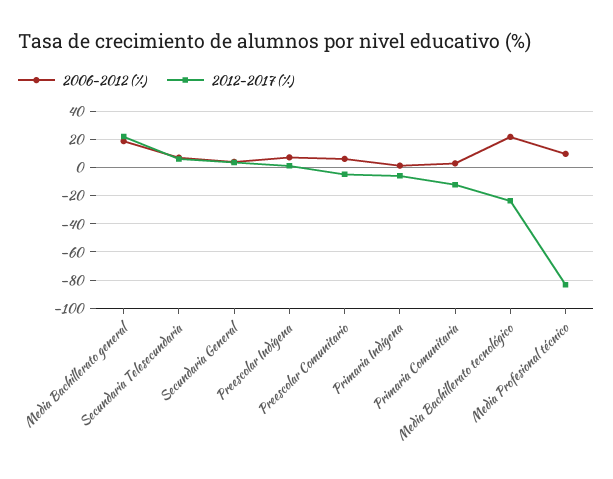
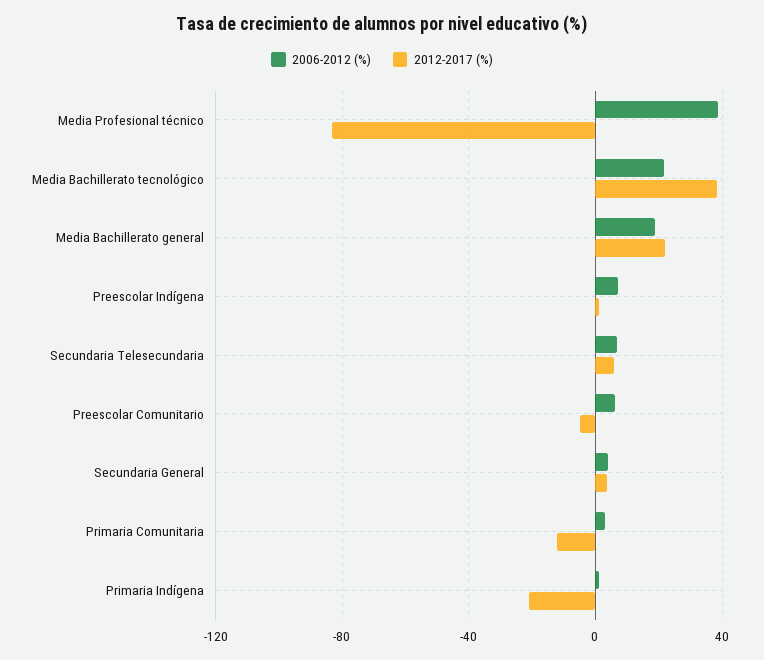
2012-2017 (%), Primaria Indígena: -5 -> -20
2012-2017 (%), Media Bachillerato tecnológico: -25 -> 40
2006-2012 (%), Media Profesional técnico: 10 -> 40

